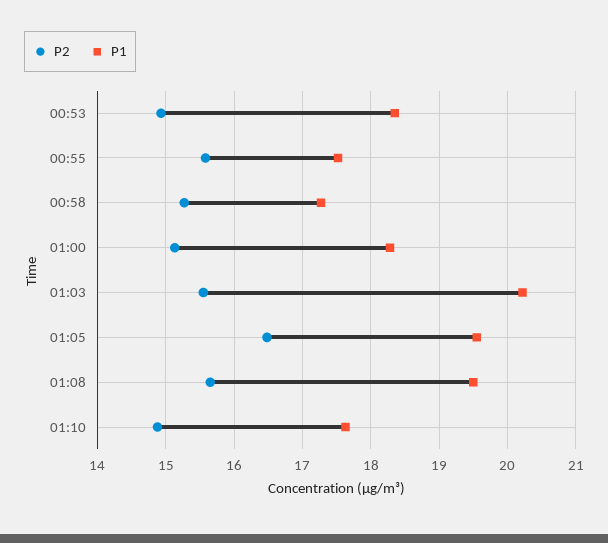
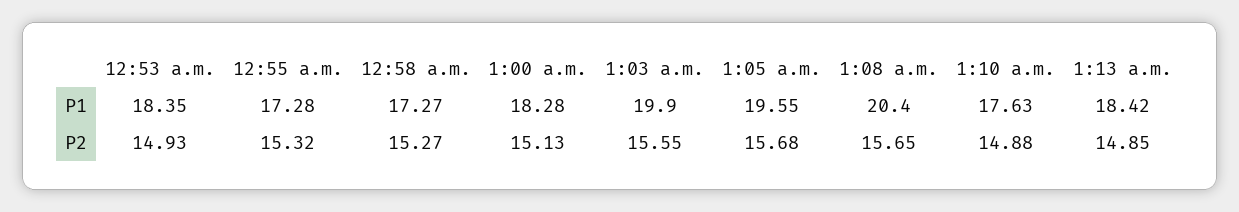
P2, 00:55: 15.6 -> 15.32
P1, 00:55: 17.5 -> 17.28
P1, 01:03: 20.2 -> 19.9
P2, 01:05: 16.5 -> 15.68
P1, 01:08: 19.5 -> 20.4
P1, 1:13 a.m.: none -> 18.42
P2, 1:13 a.m.: none -> 14.85

